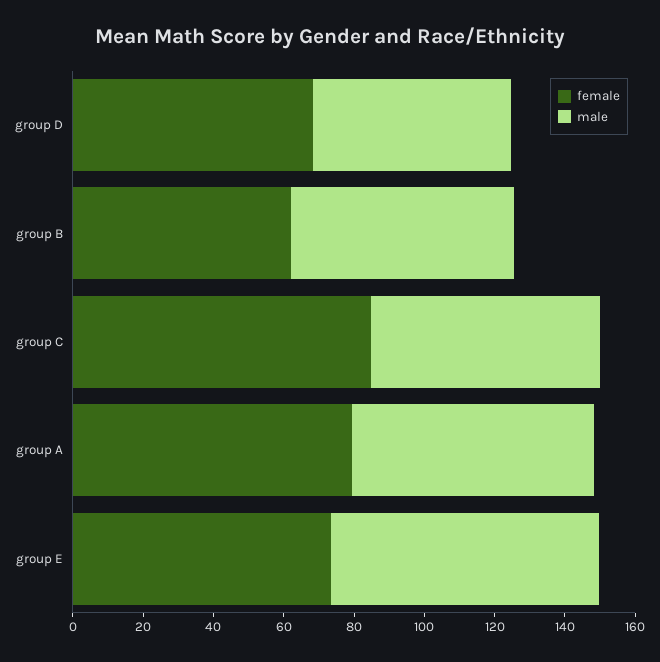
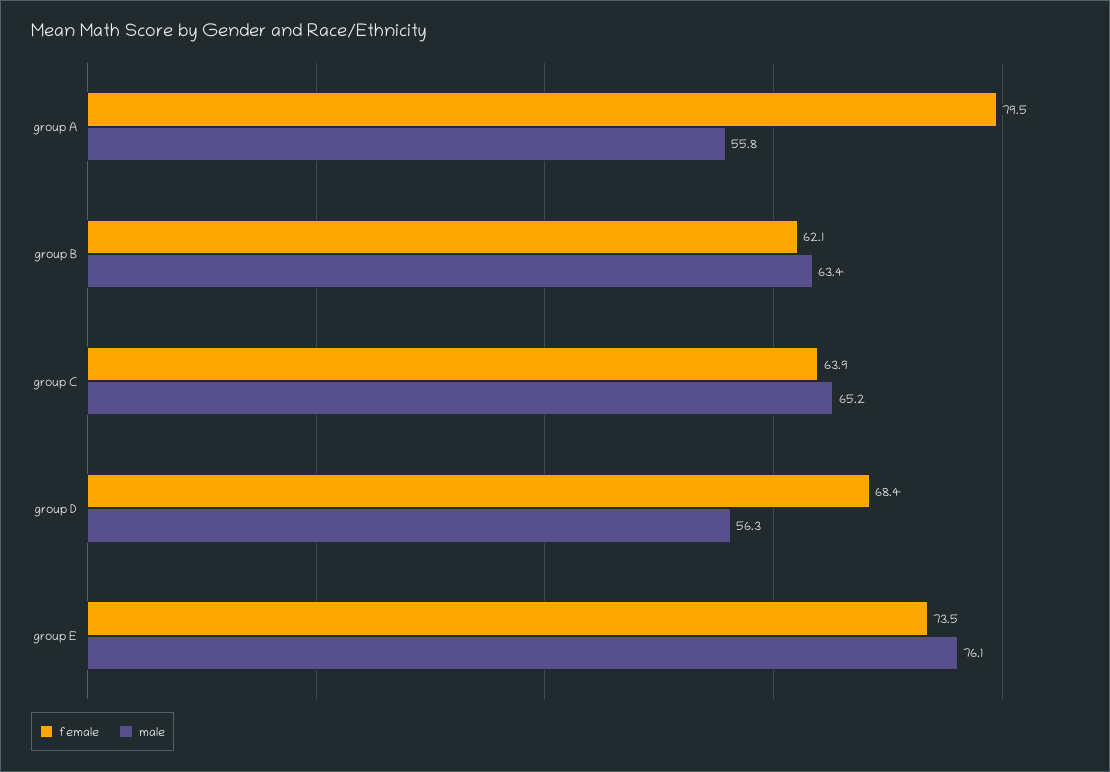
female, group C: 85 -> 63.9
male, group A: 70 -> 55.8

